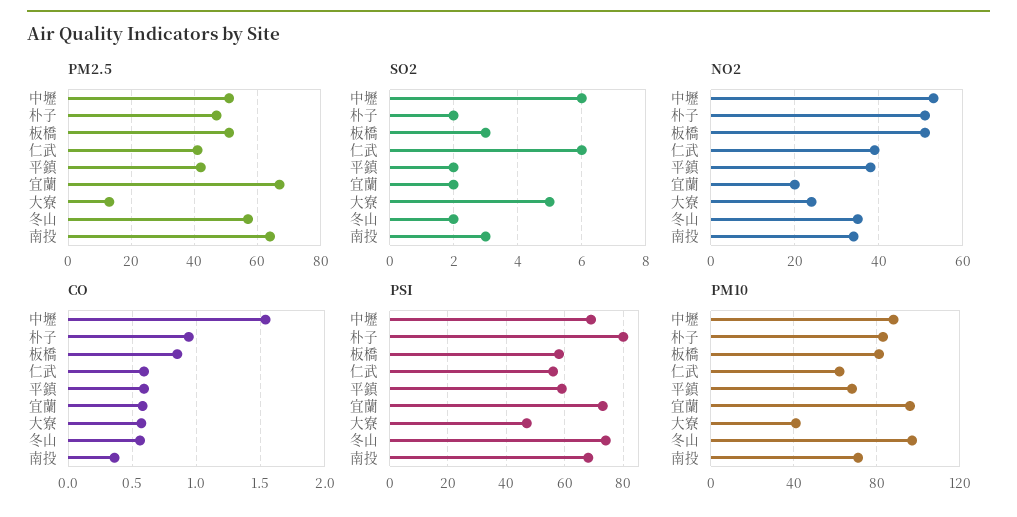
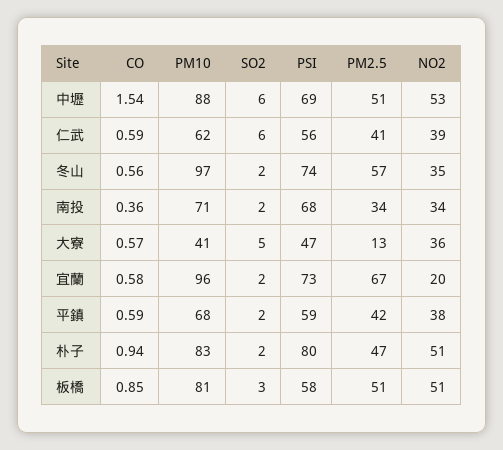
PM2.5, 南投: 65 -> 34
SO2, 南投: 3 -> 2
NO2, 大寮: 25 -> 36

